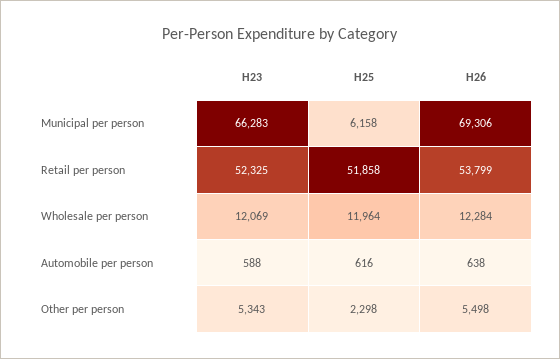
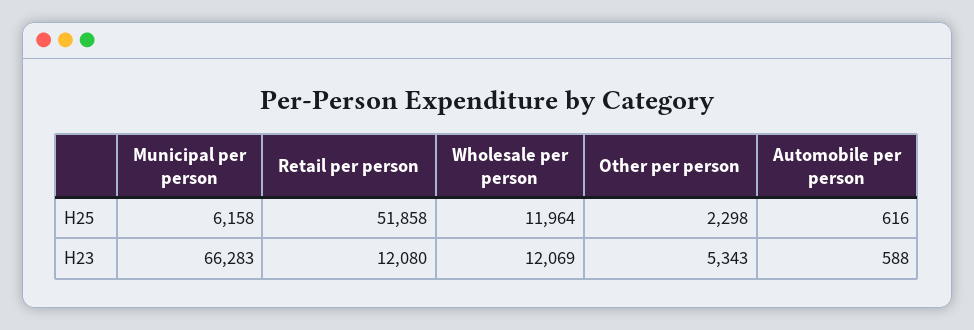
H26, Municipal per person: 69306 -> none
H23, Retail per person: 52325 -> 12080
H26, Retail per person: 53799 -> none
H26, Wholesale per person: 12284 -> none
H26, Automobile per person: 638 -> none
H26, Other per person: 5498 -> none

